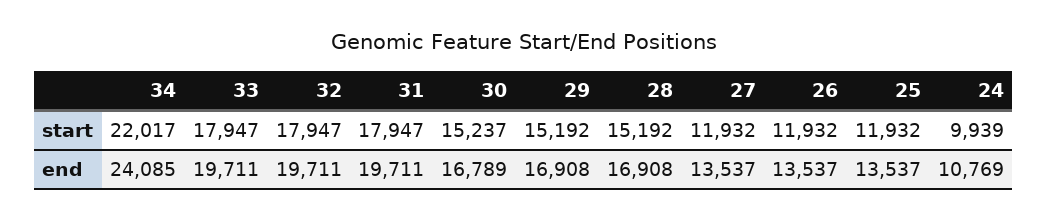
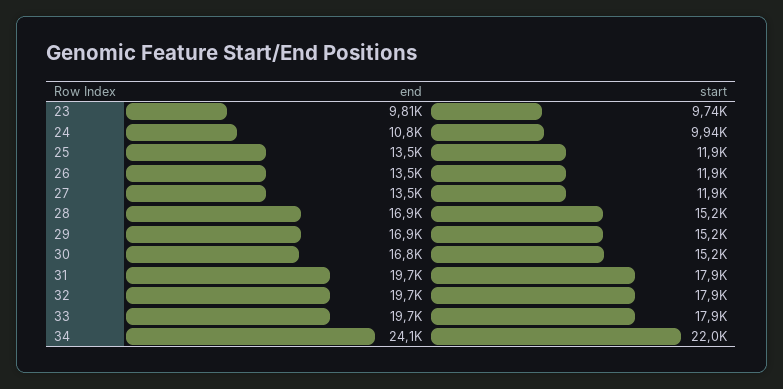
23, end: none -> 9810
23, start: none -> 9740

